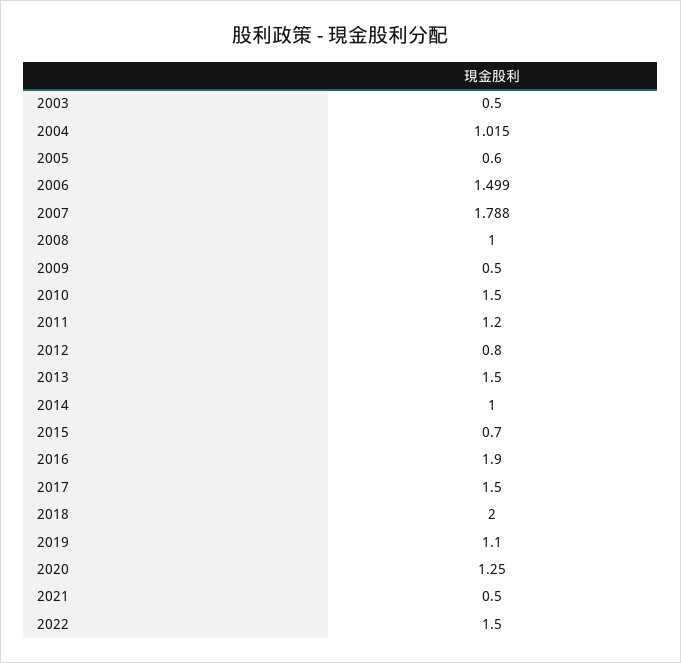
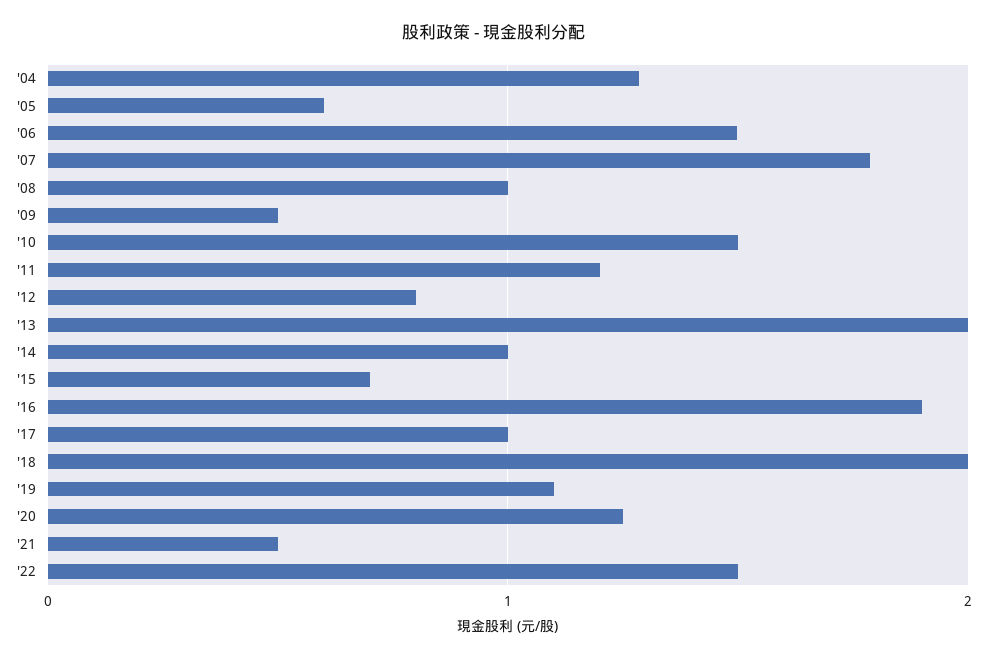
2003: 0.5 -> none
2004: 1.015 -> 1.3
2013: 1.5 -> 2
2017: 1.5 -> 1

